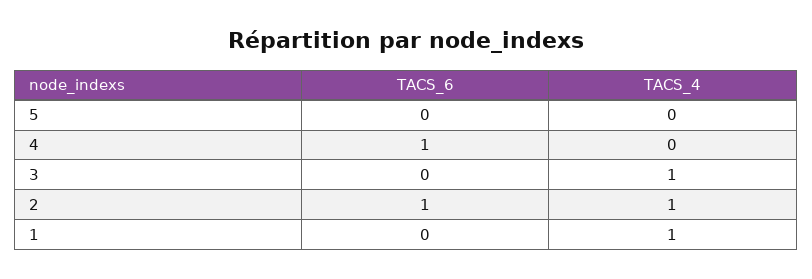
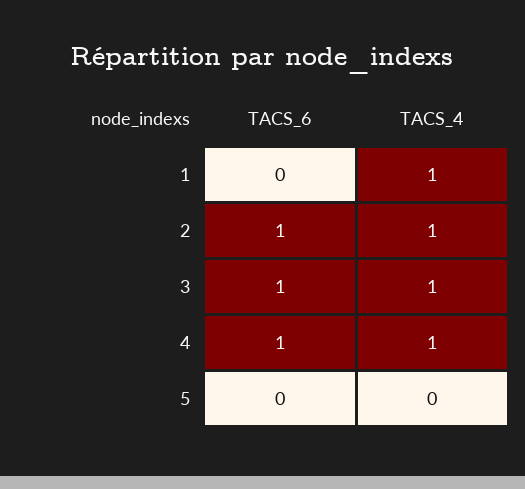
TACS_4, 4: 0 -> 1
TACS_6, 3: 0 -> 1

